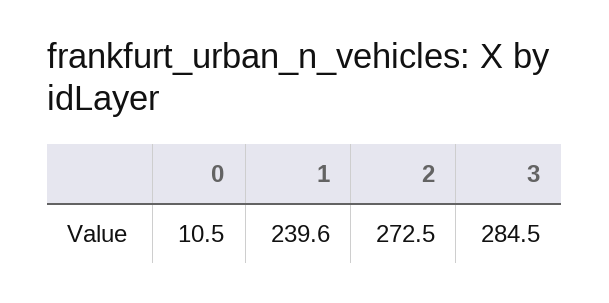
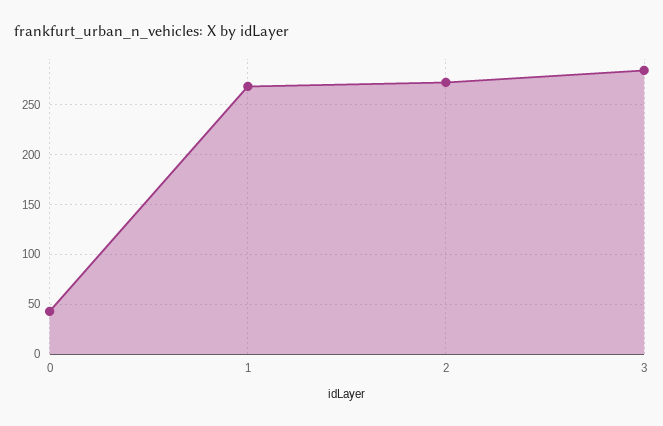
0: 10.5 -> 40
1: 239.6 -> 270

